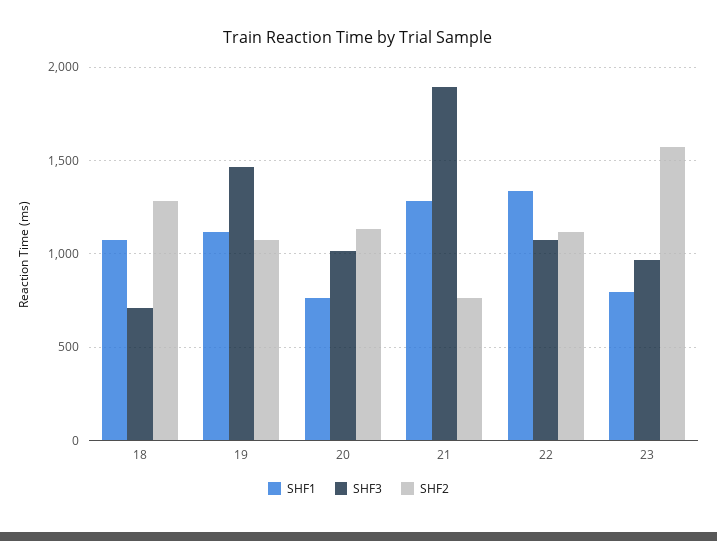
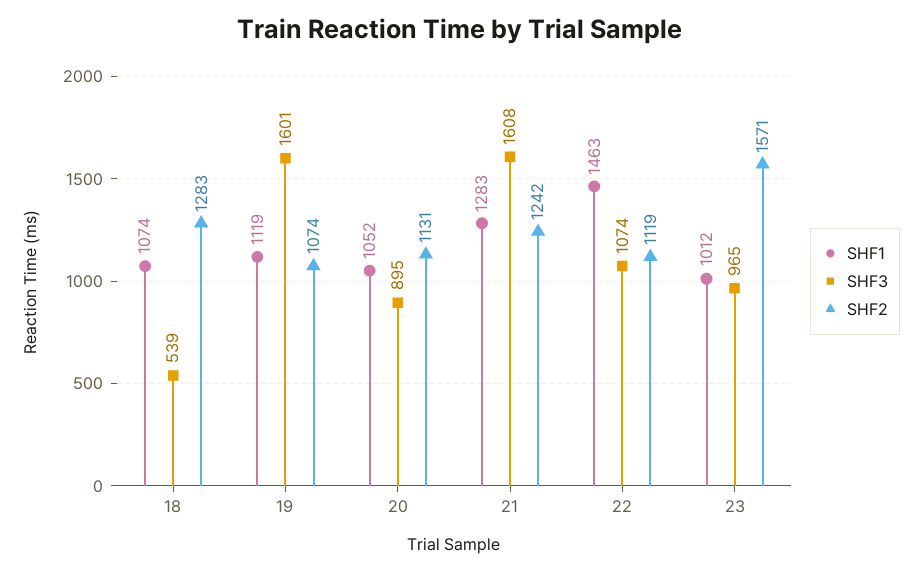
SHF3, 18: 700 -> 539
SHF3, 19: 1450 -> 1601
SHF1, 20: 750 -> 1052
SHF3, 20: 1000 -> 895
SHF3, 21: 1900 -> 1608
SHF2, 21: 750 -> 1242
SHF1, 22: 1350 -> 1463
SHF1, 23: 800 -> 1012

